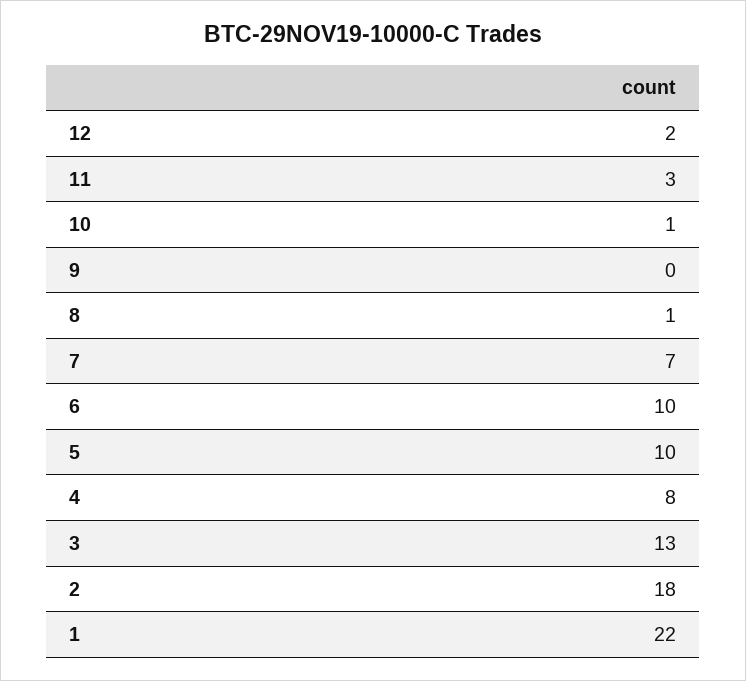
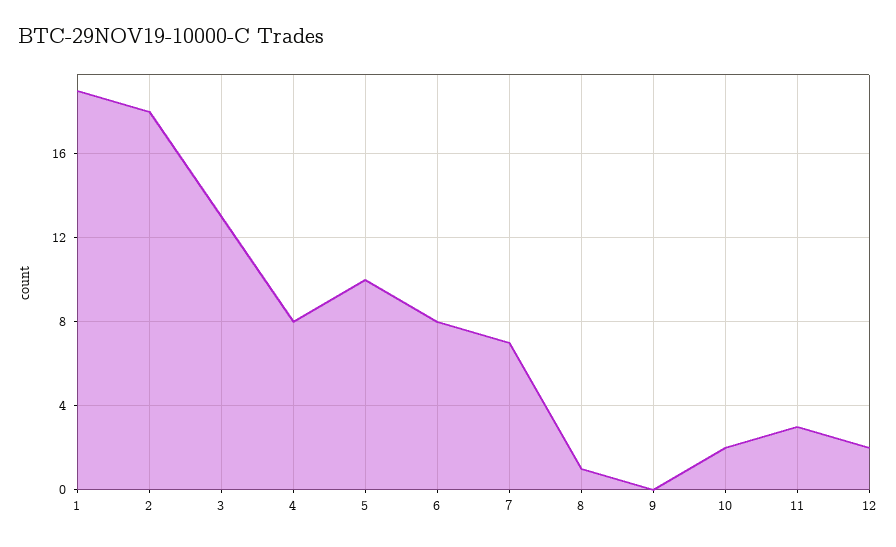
10: 1 -> 2
6: 10 -> 8
1: 22 -> 19

